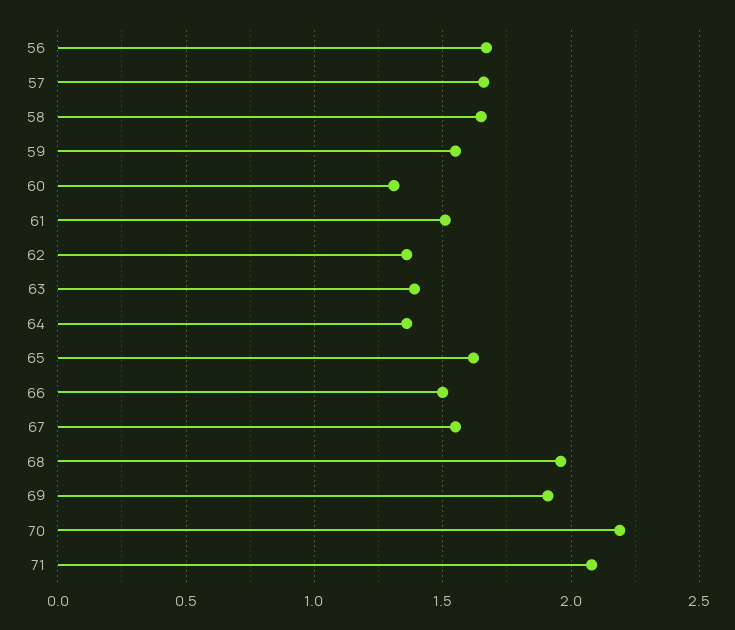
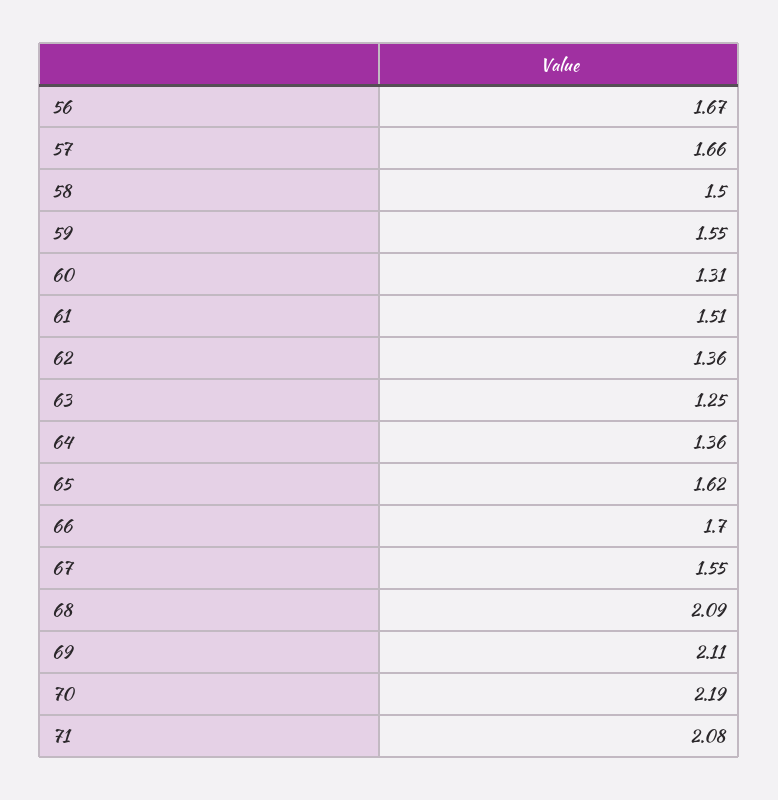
58: 1.65 -> 1.5
63: 1.4 -> 1.25
66: 1.5 -> 1.7
68: 1.95 -> 2.09
69: 1.9 -> 2.11

